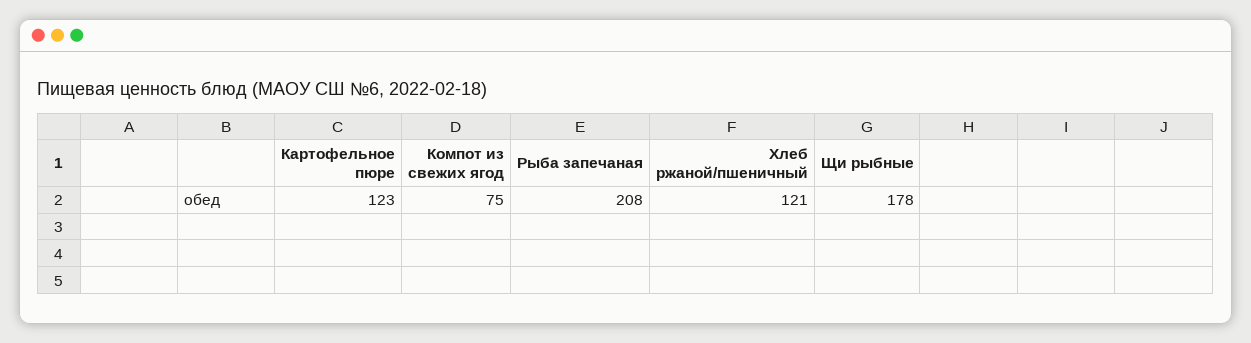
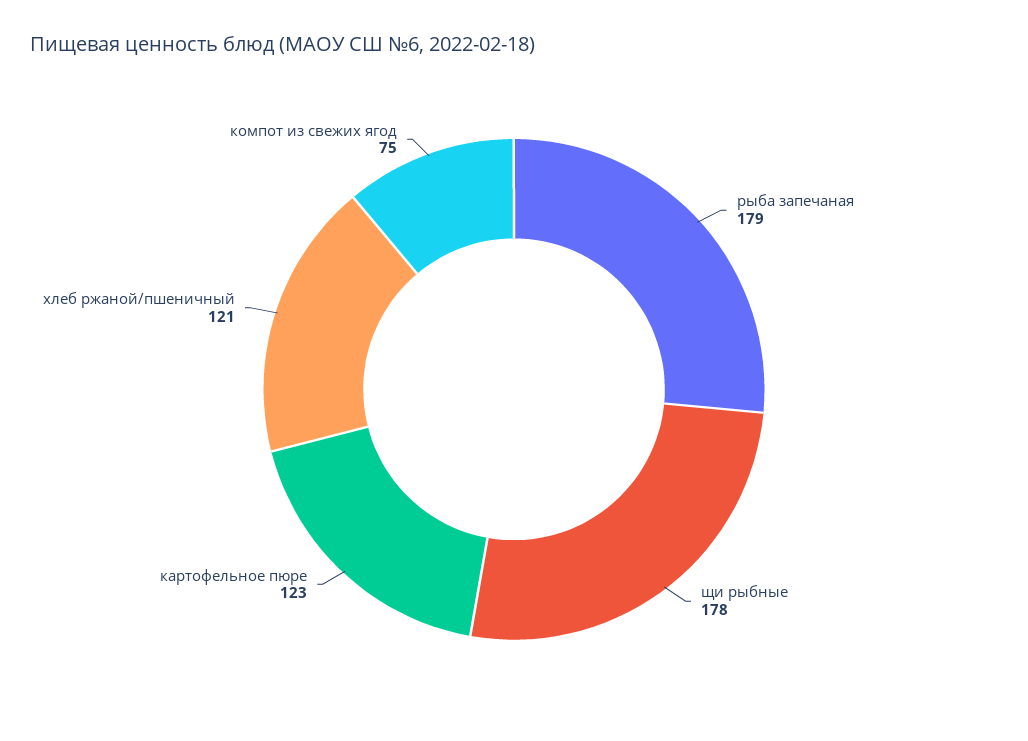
Рыба запечаная: 208 -> 179

